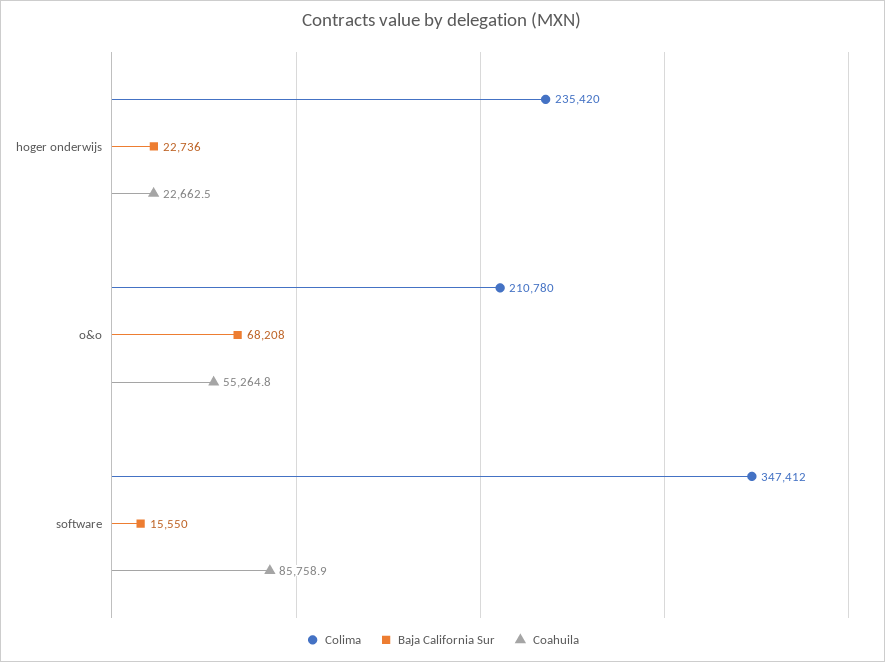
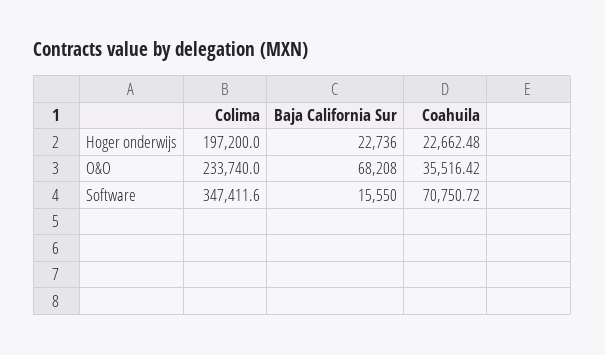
Colima, hoger onderwijs: 235420 -> 197200
Colima, o&o: 210780 -> 233740
Coahuila, o&o: 55264.8 -> 35516.42
Coahuila, software: 85758.9 -> 70750.72

